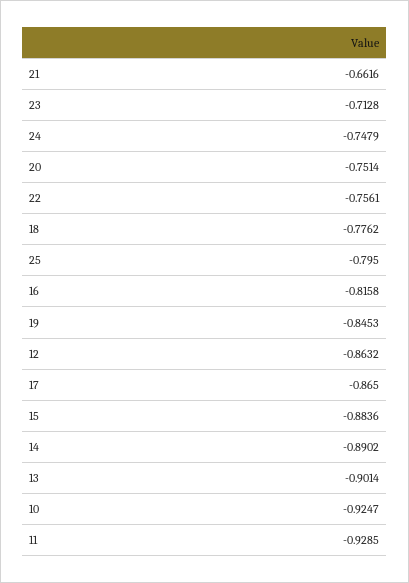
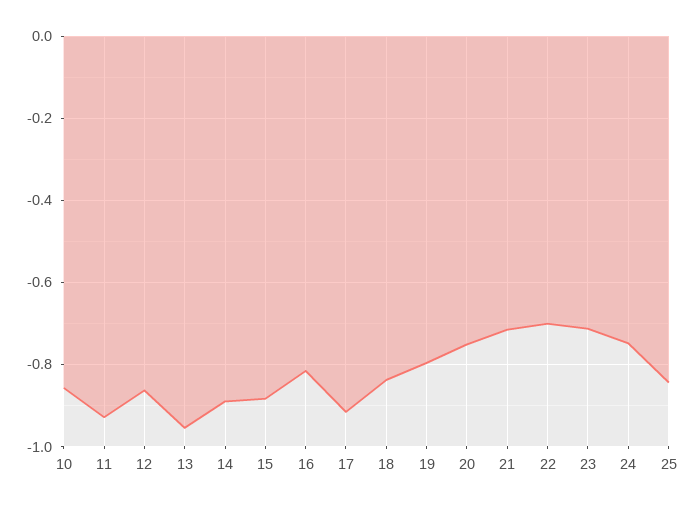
21: -0.6616 -> -0.72
22: -0.7561 -> -0.7
18: -0.7762 -> -0.84
25: -0.795 -> -0.84
19: -0.8453 -> -0.8
17: -0.865 -> -0.92
13: -0.9014 -> -0.96
10: -0.9247 -> -0.86

